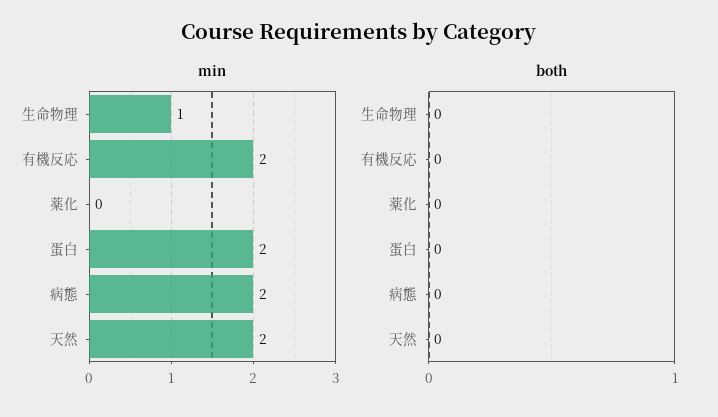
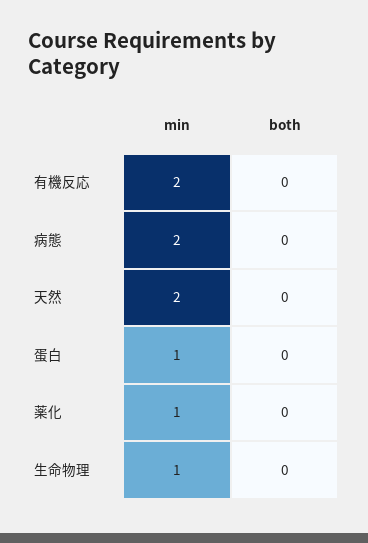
min, 薬化: 0 -> 1
min, 蛋白: 2 -> 1

